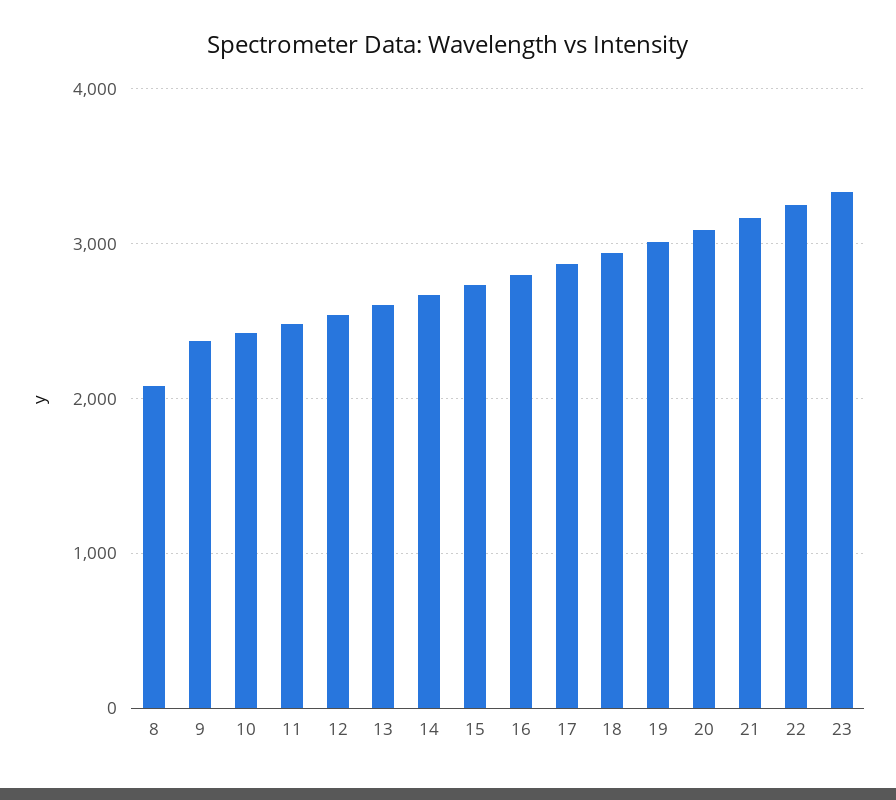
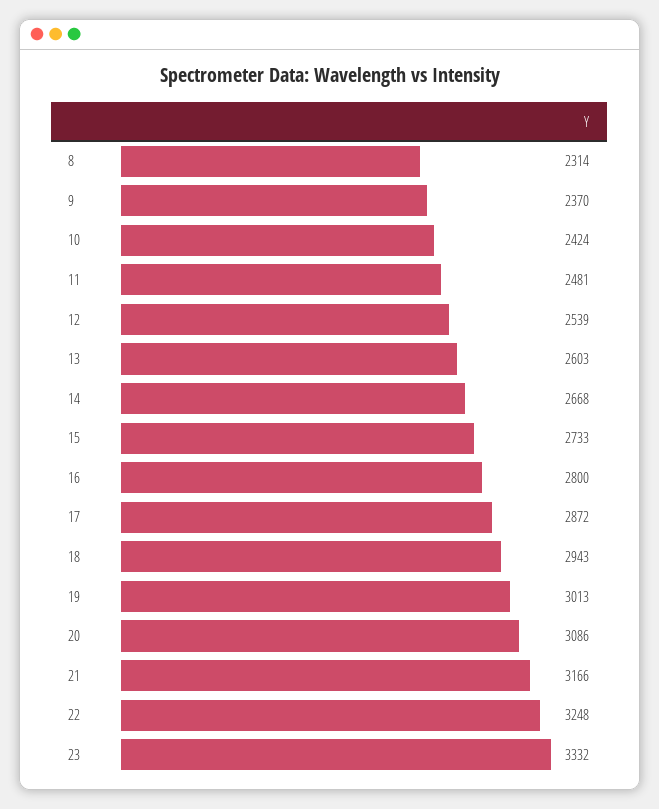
8: 2100 -> 2314

